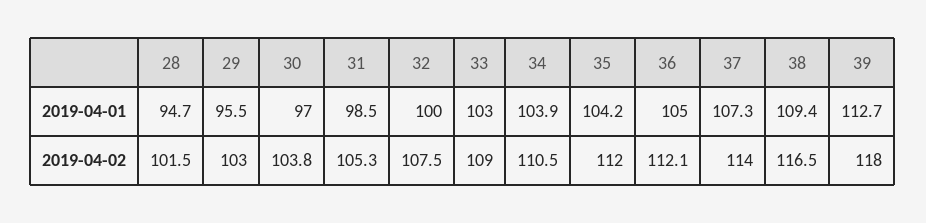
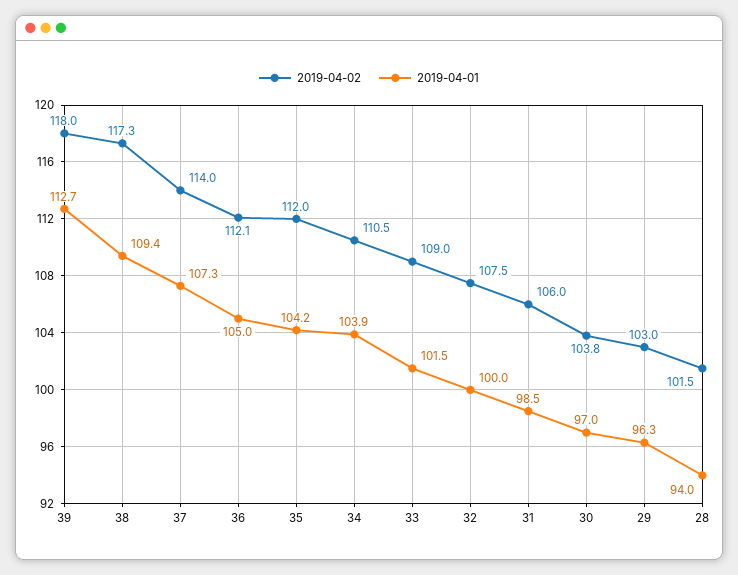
2019-04-01, 28: 94.7 -> 94
2019-04-01, 29: 95.5 -> 96.3
2019-04-01, 33: 103 -> 101.5
2019-04-02, 31: 105.3 -> 106
2019-04-02, 38: 116.5 -> 117.3

